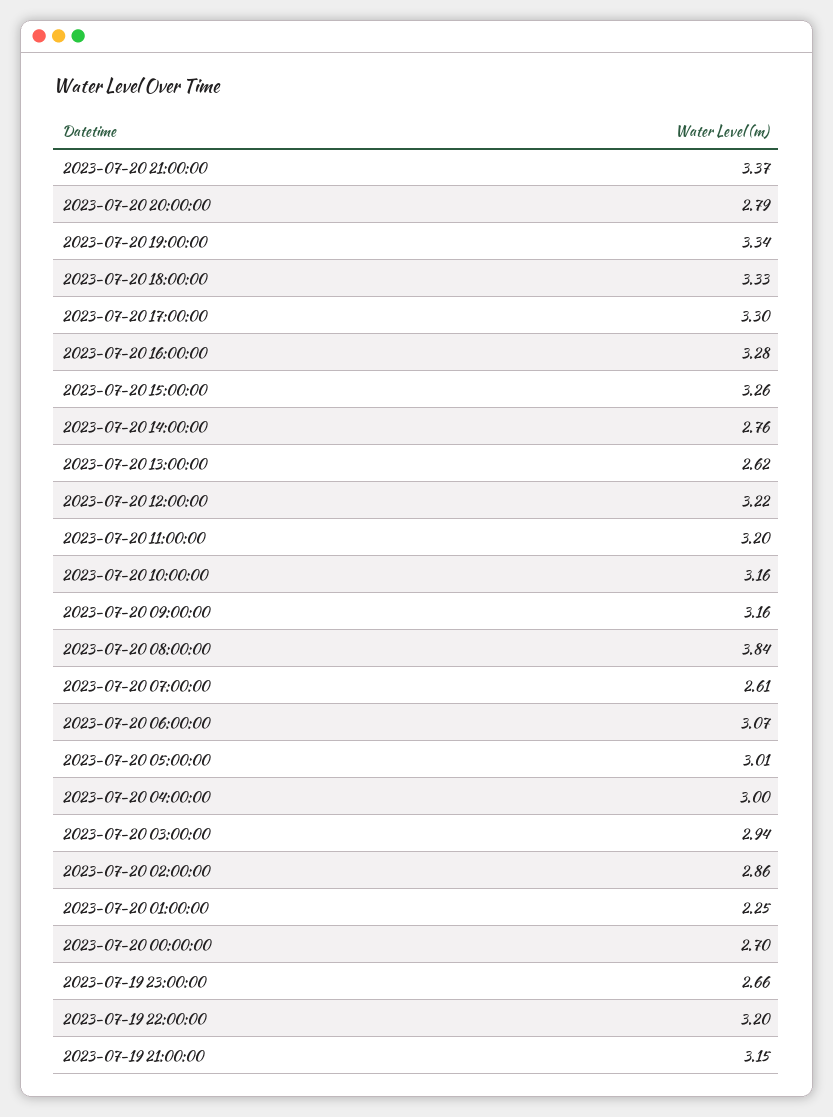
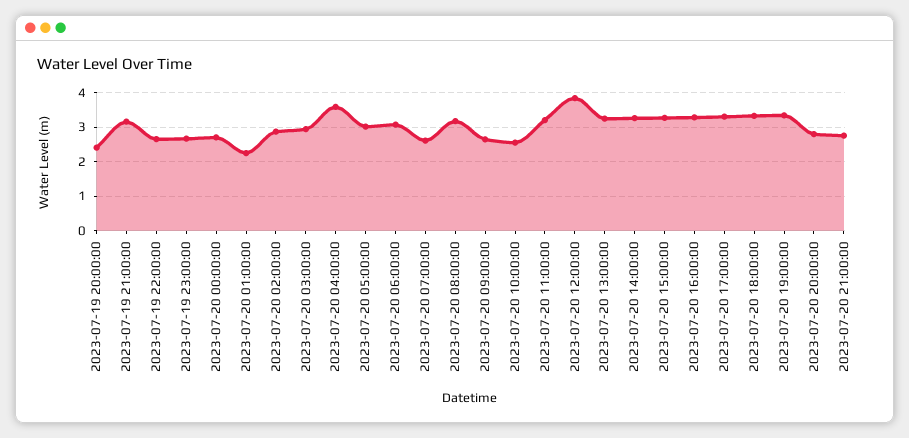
2023-07-20 21:00:00: 3.37 -> 2.8
2023-07-20 14:00:00: 2.76 -> 3.2
2023-07-20 13:00:00: 2.62 -> 3.2
2023-07-20 12:00:00: 3.22 -> 3.8
2023-07-20 10:00:00: 3.16 -> 2.6
2023-07-20 09:00:00: 3.16 -> 2.6
2023-07-20 08:00:00: 3.84 -> 3.2
2023-07-20 04:00:00: 3 -> 3.6
2023-07-19 22:00:00: 3.2 -> 2.6
2023-07-19 20:00:00: none -> 2.4

